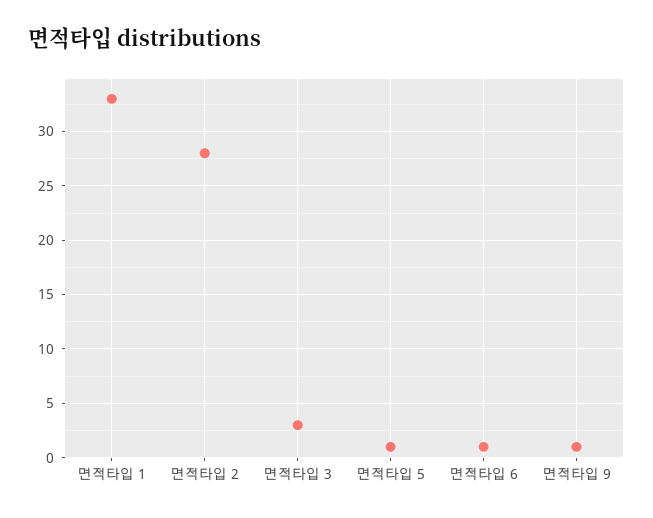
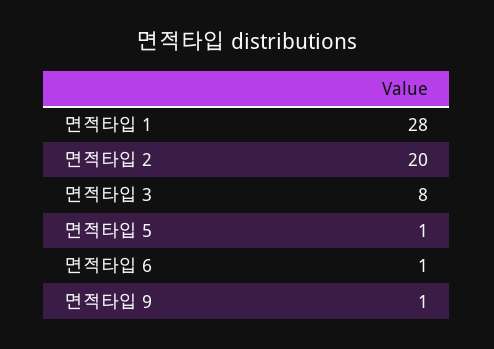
면적타입 1: 33 -> 28
면적타입 2: 28 -> 20
면적타입 3: 3 -> 8

